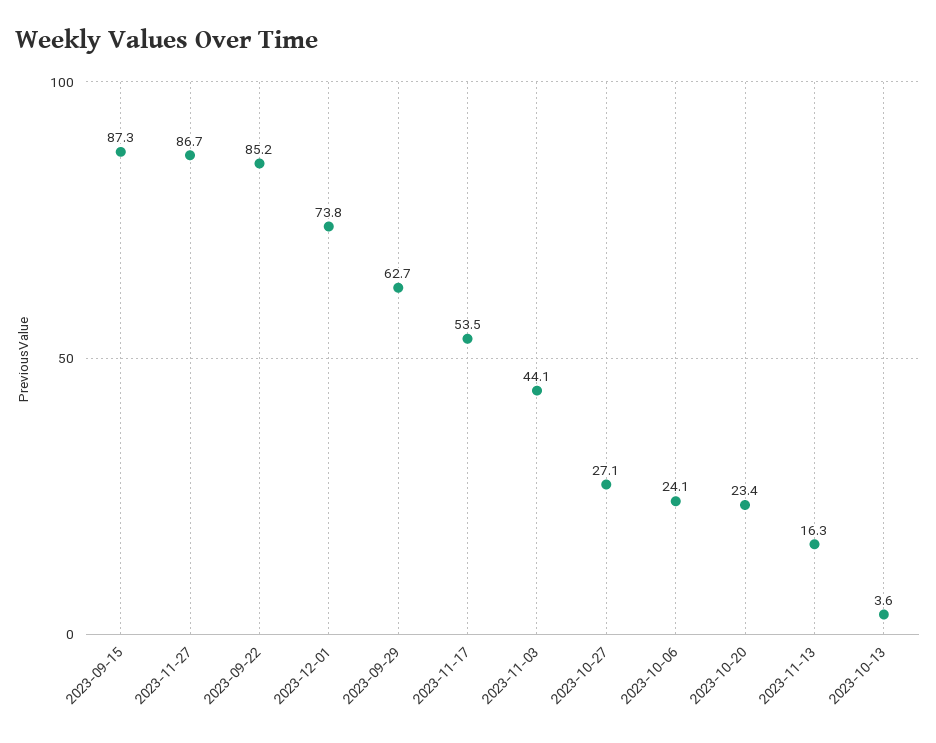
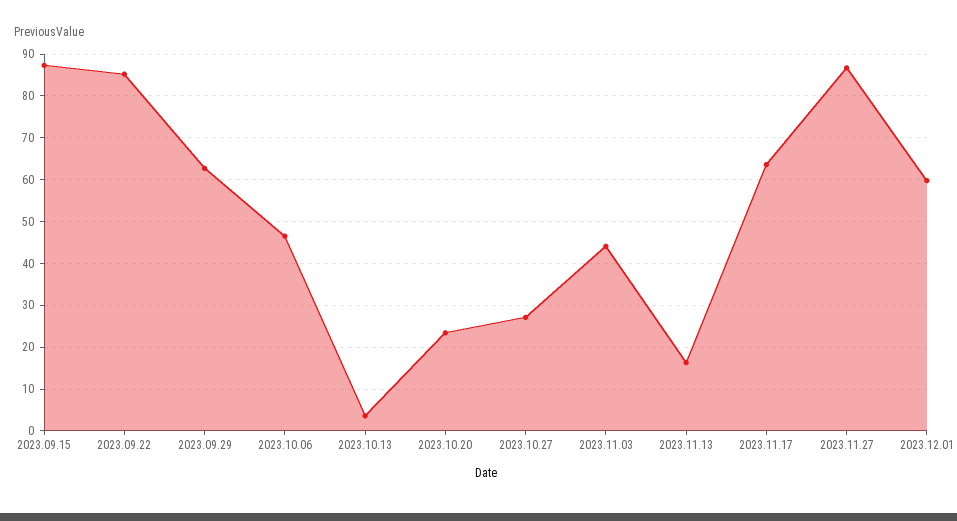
2023-12-01: 73.8 -> 60
2023-11-17: 53.5 -> 64
2023-10-06: 24.1 -> 46

